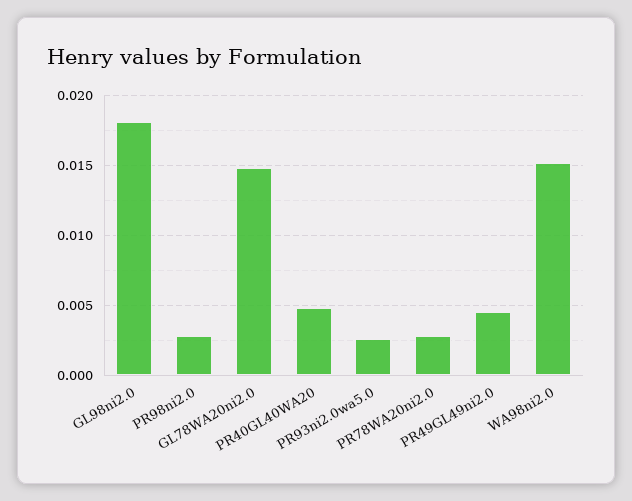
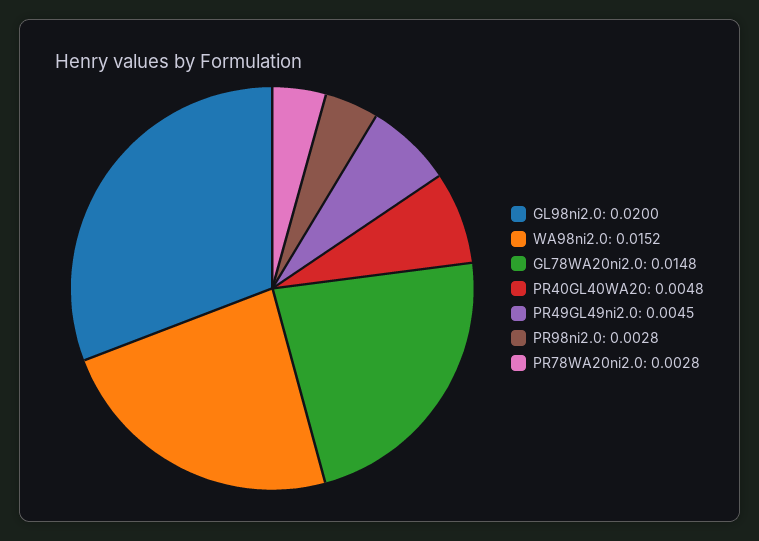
GL98ni2.0: 0.018 -> 0.02
PR93ni2.0wa5.0: 0.0025 -> none

